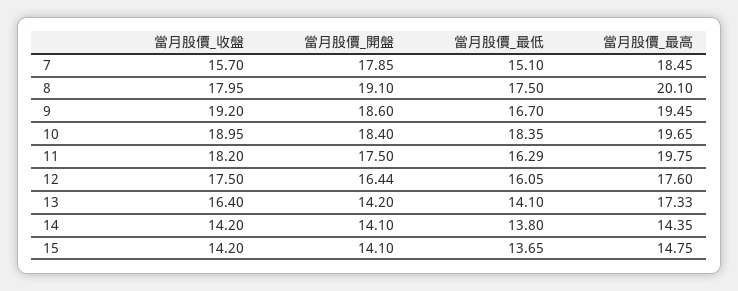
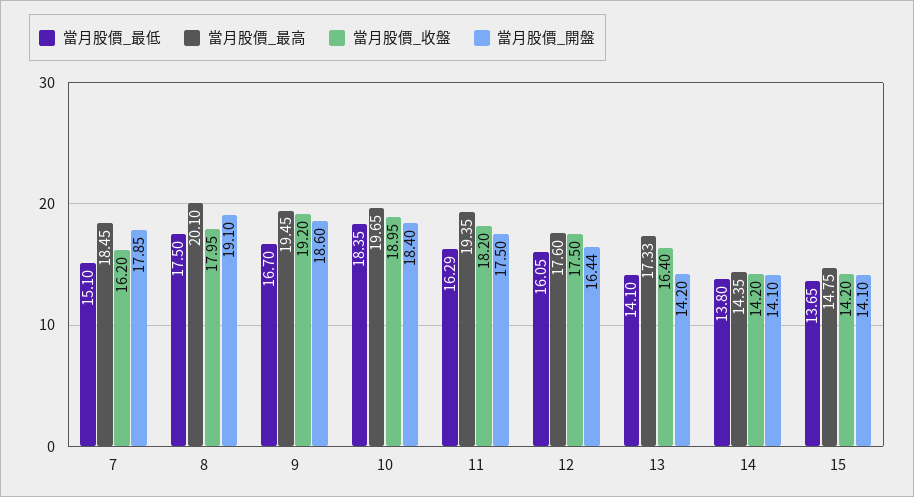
當月股價_收盤, 7: 15.7 -> 16.2
當月股價_最高, 11: 19.75 -> 19.35

